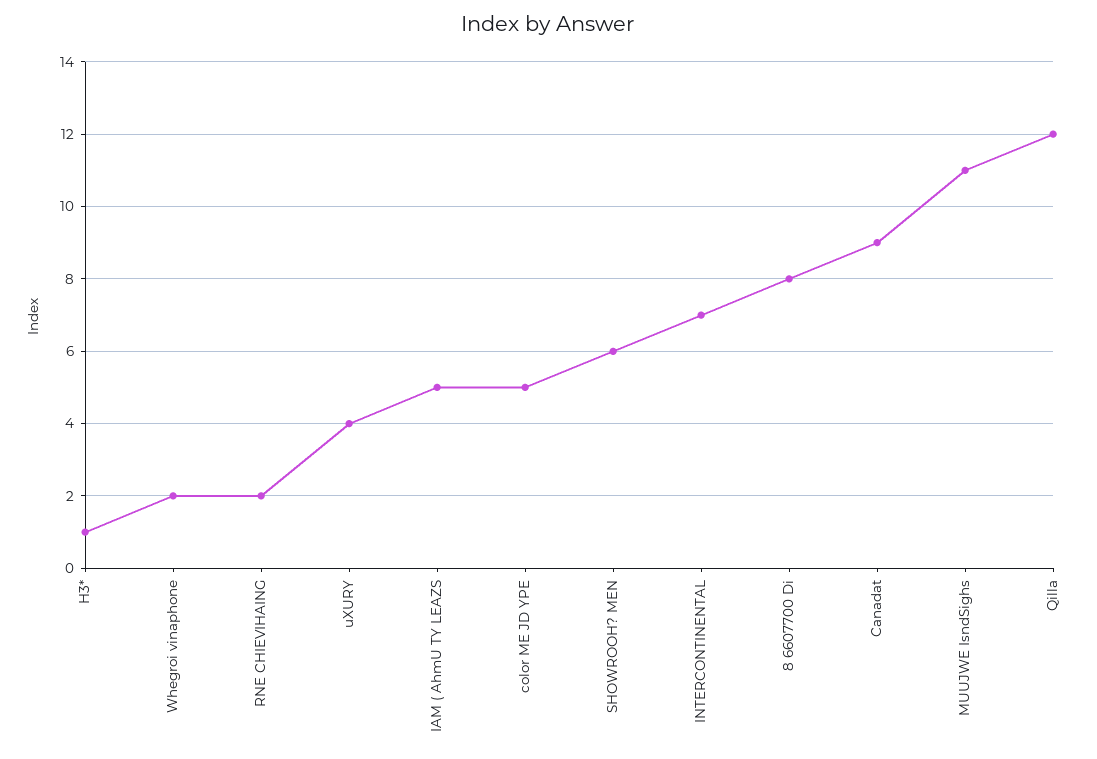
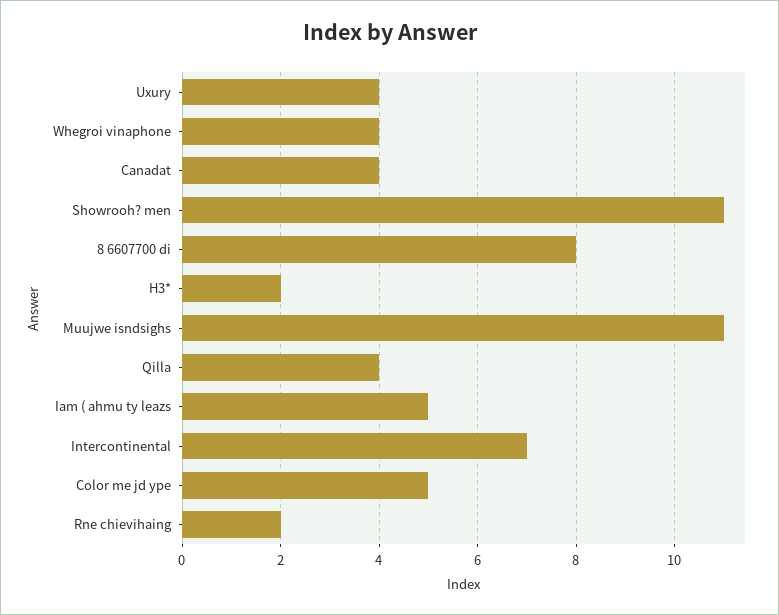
H3*: 1 -> 2
Whegroi vinaphone: 2 -> 4
SHOWROOH? MEN: 6 -> 11
Canadat: 9 -> 4
Qilla: 12 -> 4

